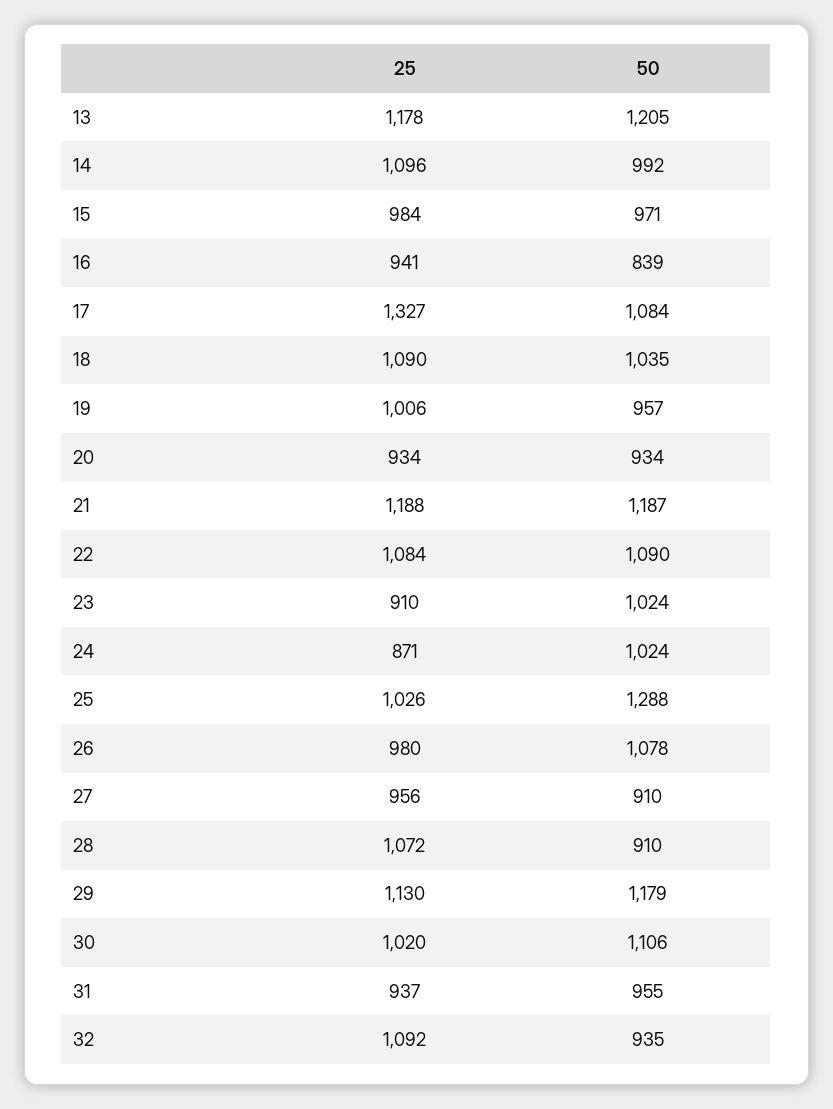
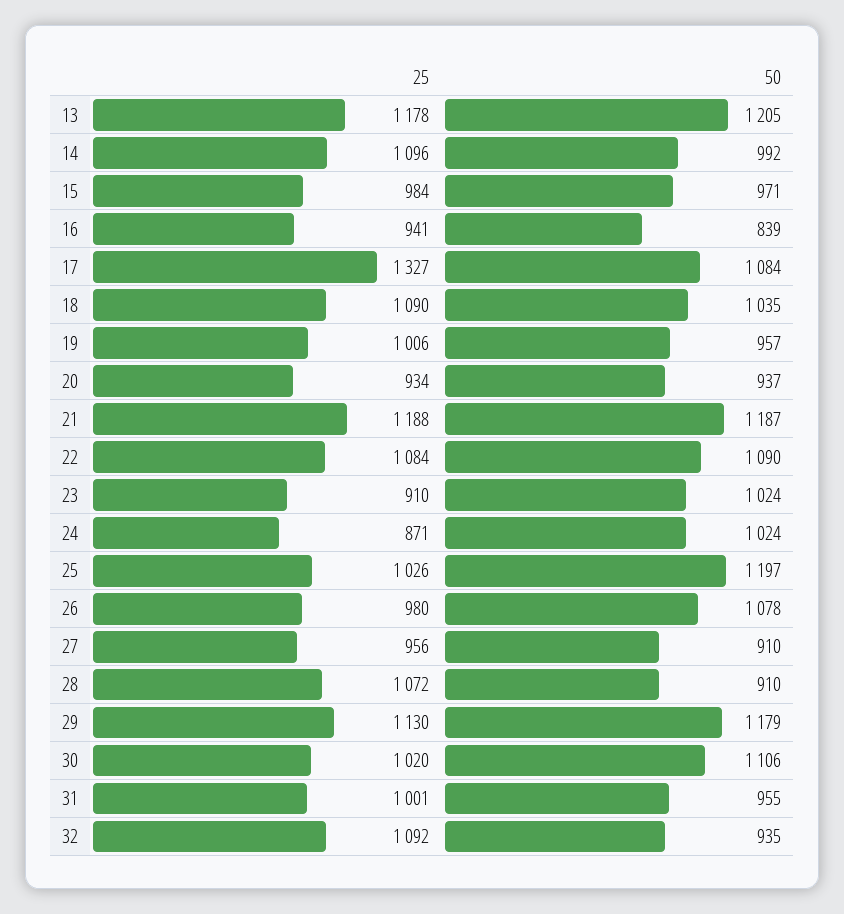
50, 20: 934 -> 937
50, 25: 1288 -> 1197
25, 31: 937 -> 1001

